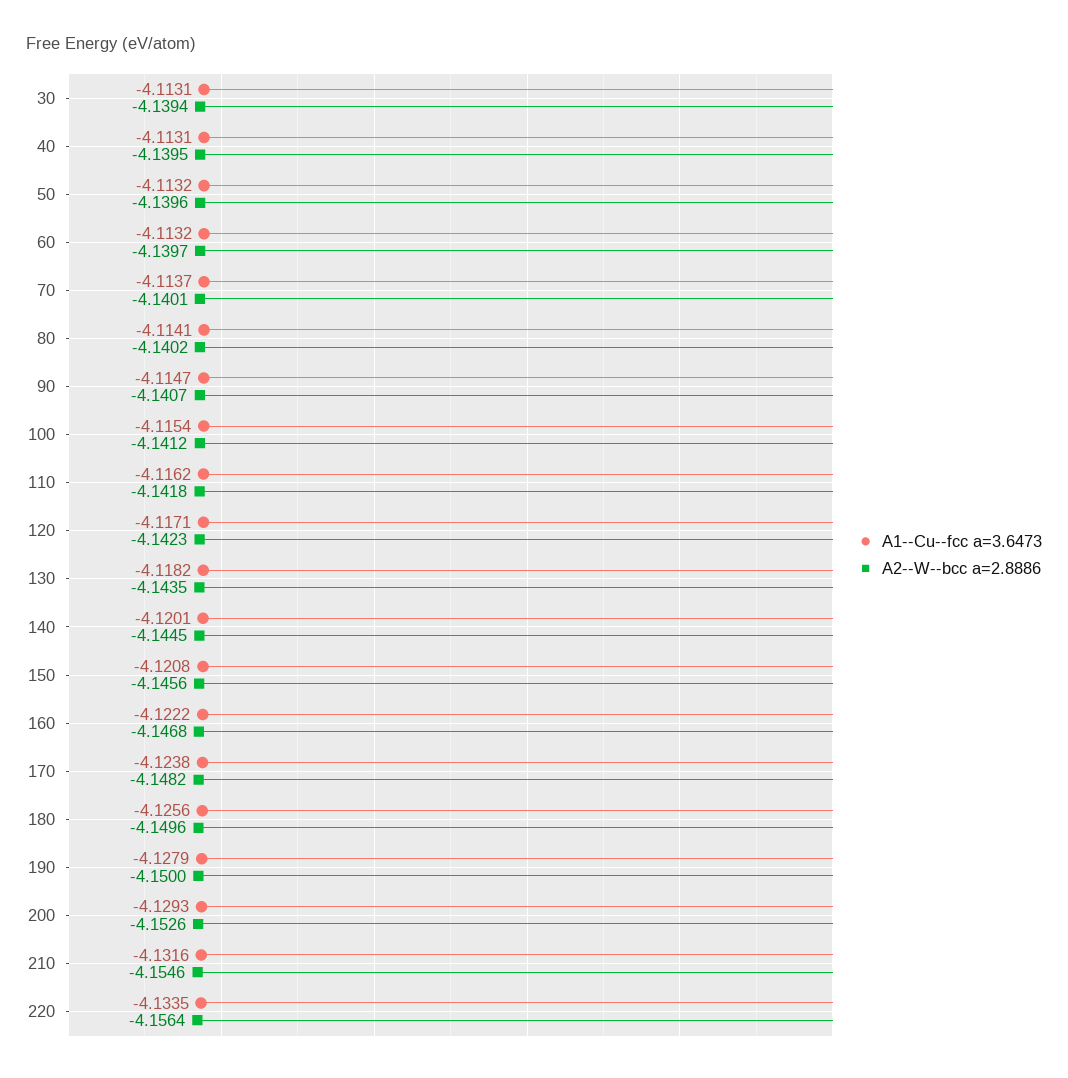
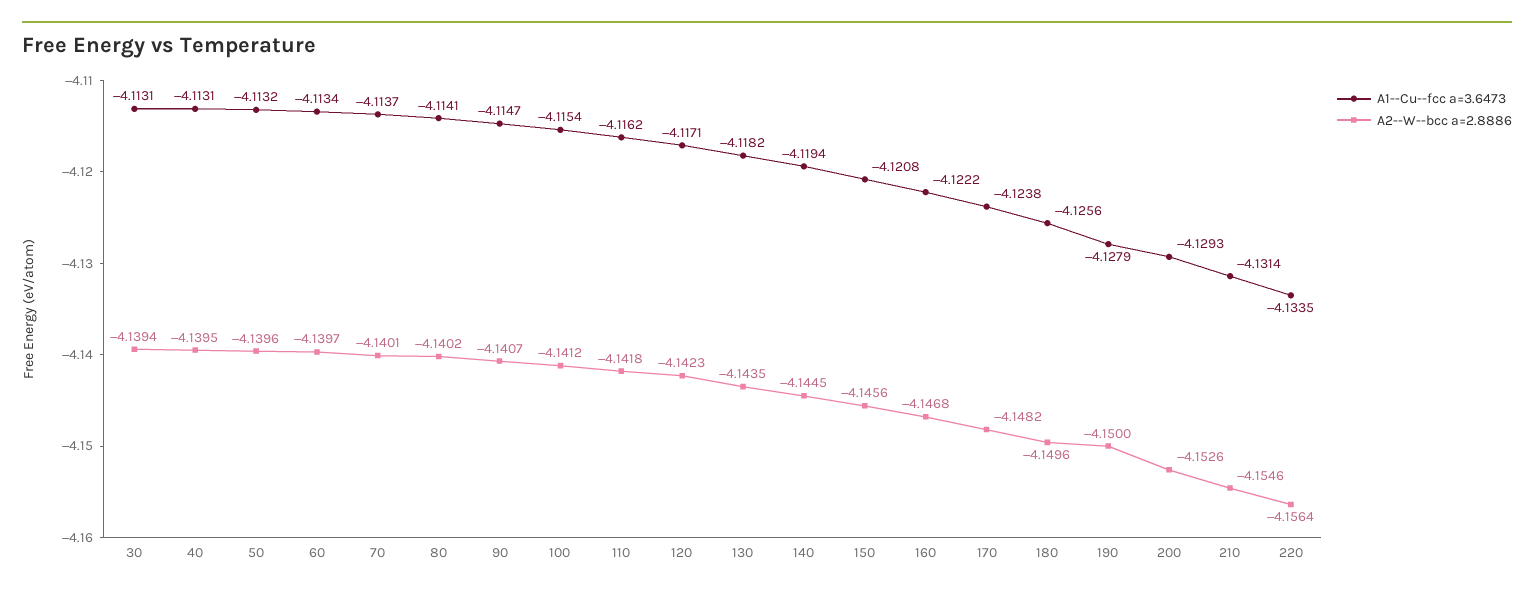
A1--Cu--fcc a=3.6473, 60: -4.1132 -> -4.1134
A1--Cu--fcc a=3.6473, 140: -4.1201 -> -4.1194
A1--Cu--fcc a=3.6473, 210: -4.1316 -> -4.1314

